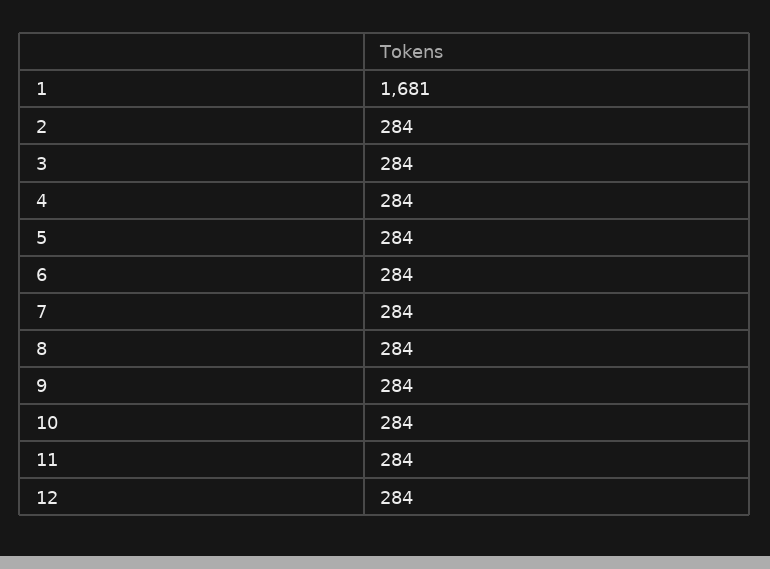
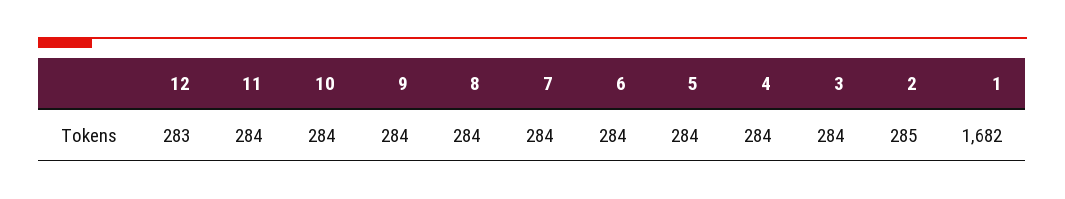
1: 1681 -> 1682
2: 284 -> 285
12: 284 -> 283

